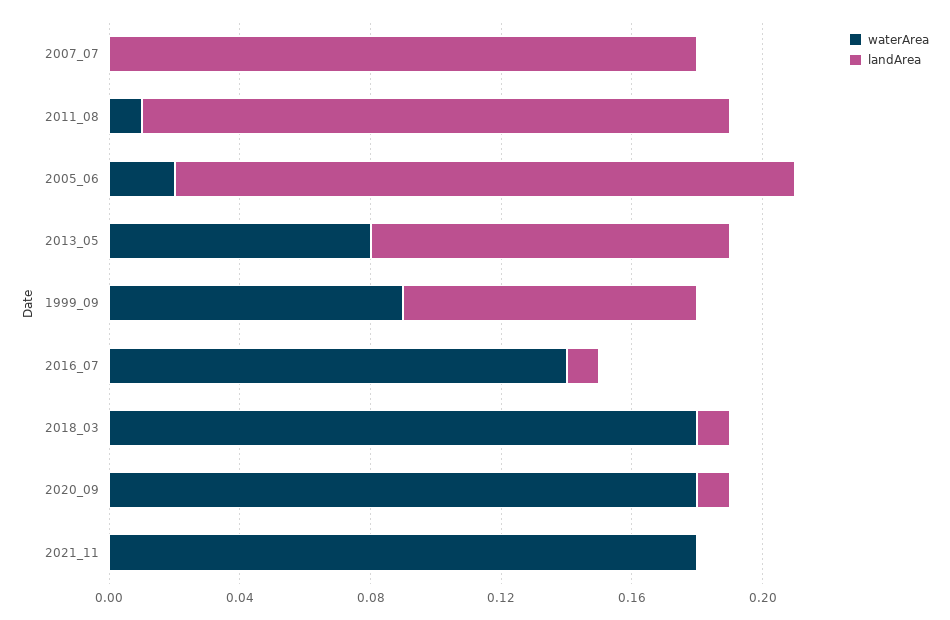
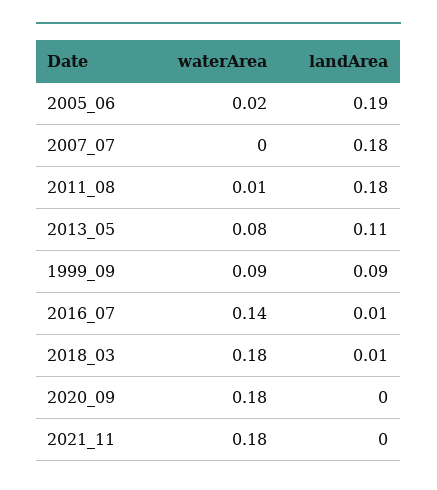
landArea, 2020_09: 0.01 -> 0

